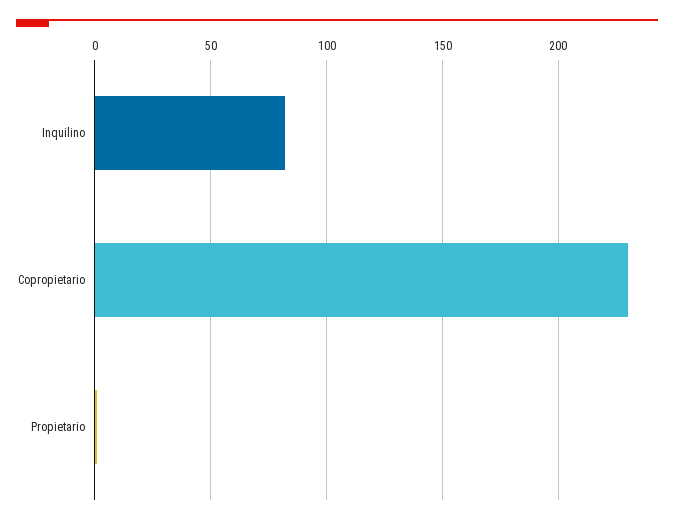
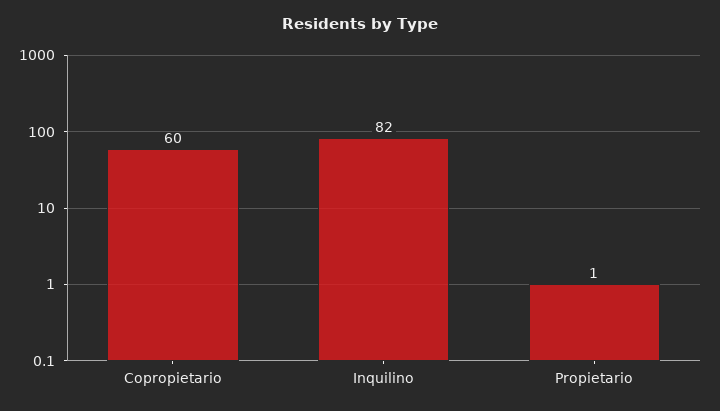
Copropietario: 230 -> 60

